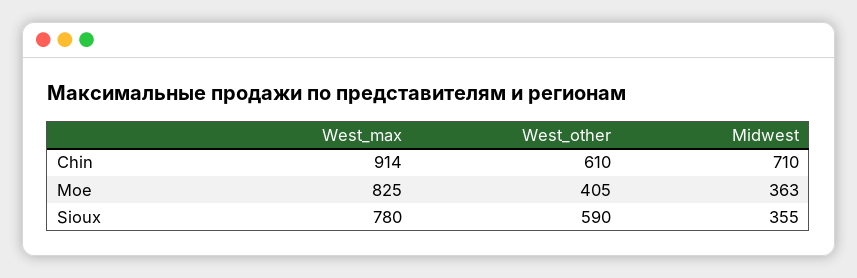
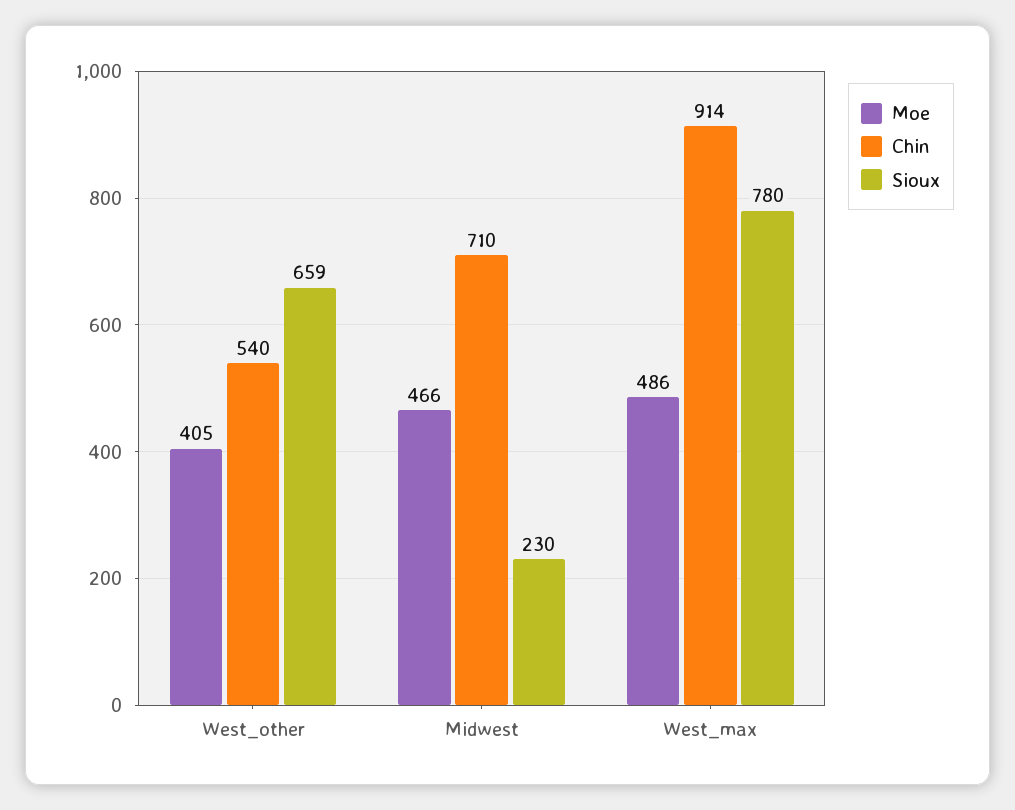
Chin, West_other: 610 -> 540
Moe, West_max: 825 -> 486
Moe, Midwest: 363 -> 466
Sioux, West_other: 590 -> 659
Sioux, Midwest: 355 -> 230

